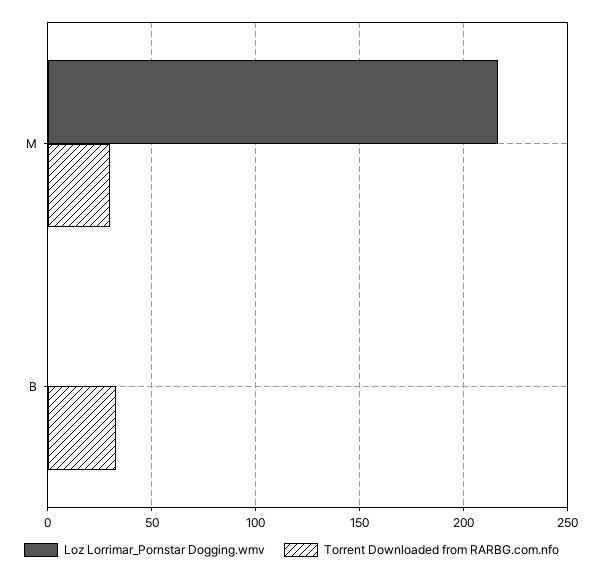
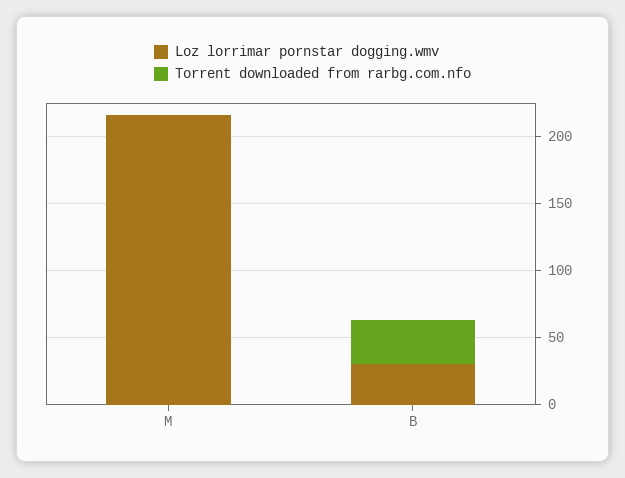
Torrent Downloaded from RARBG.com.nfo, M: 30 -> 0
Loz Lorrimar_Pornstar Dogging.wmv, B: 0 -> 30

